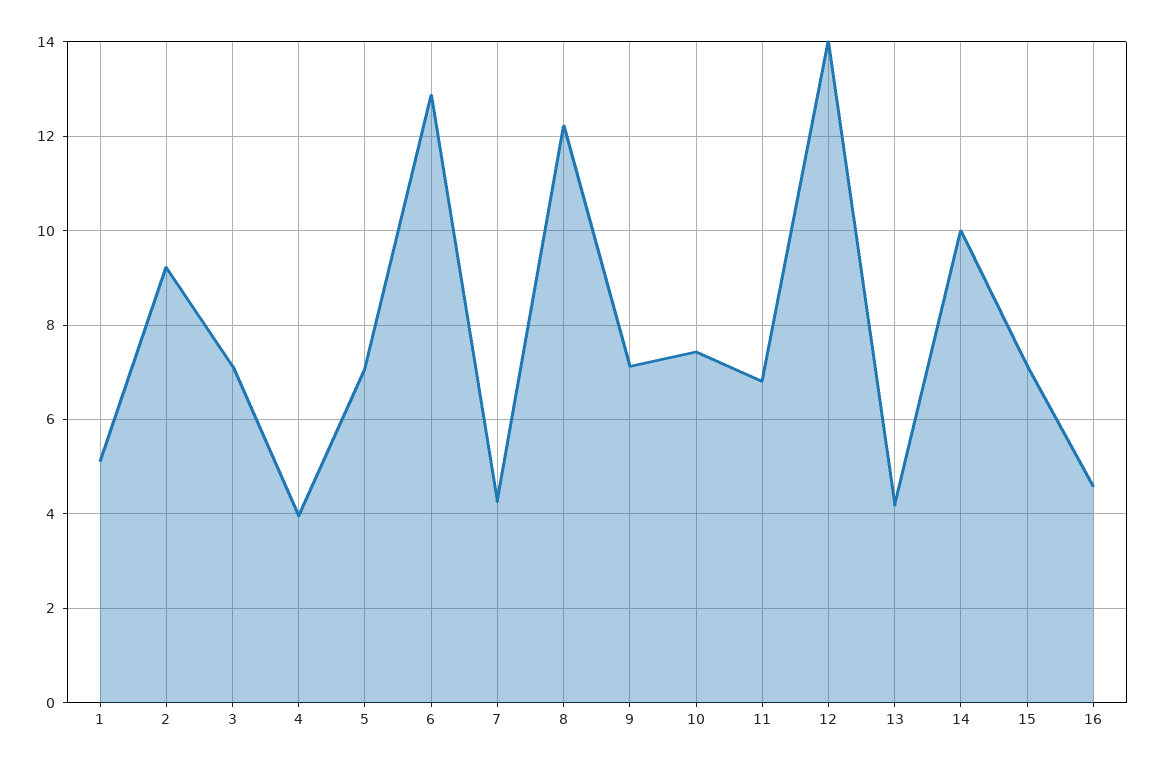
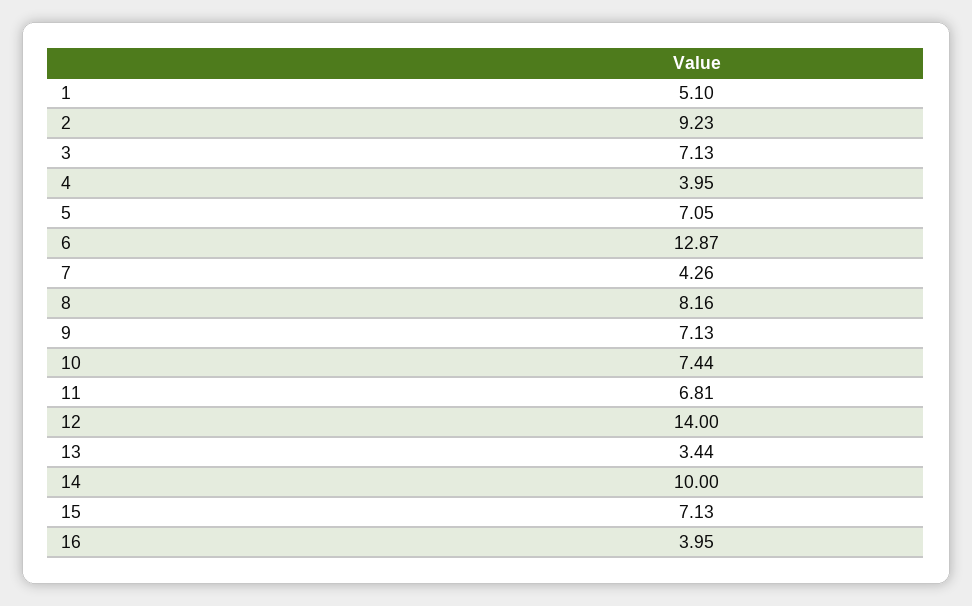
8: 12.2 -> 8.16
13: 4.2 -> 3.44
16: 4.6 -> 3.95

